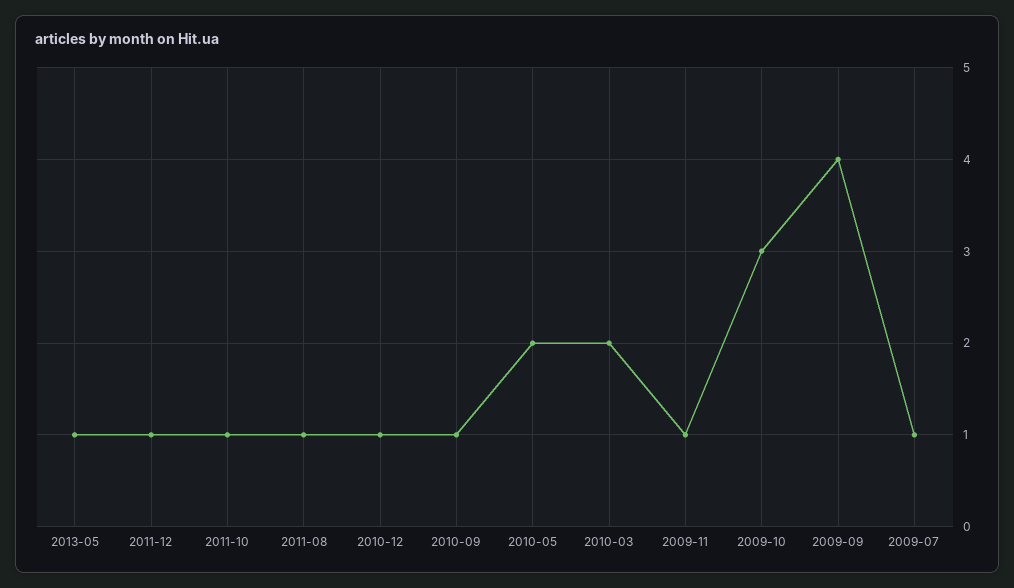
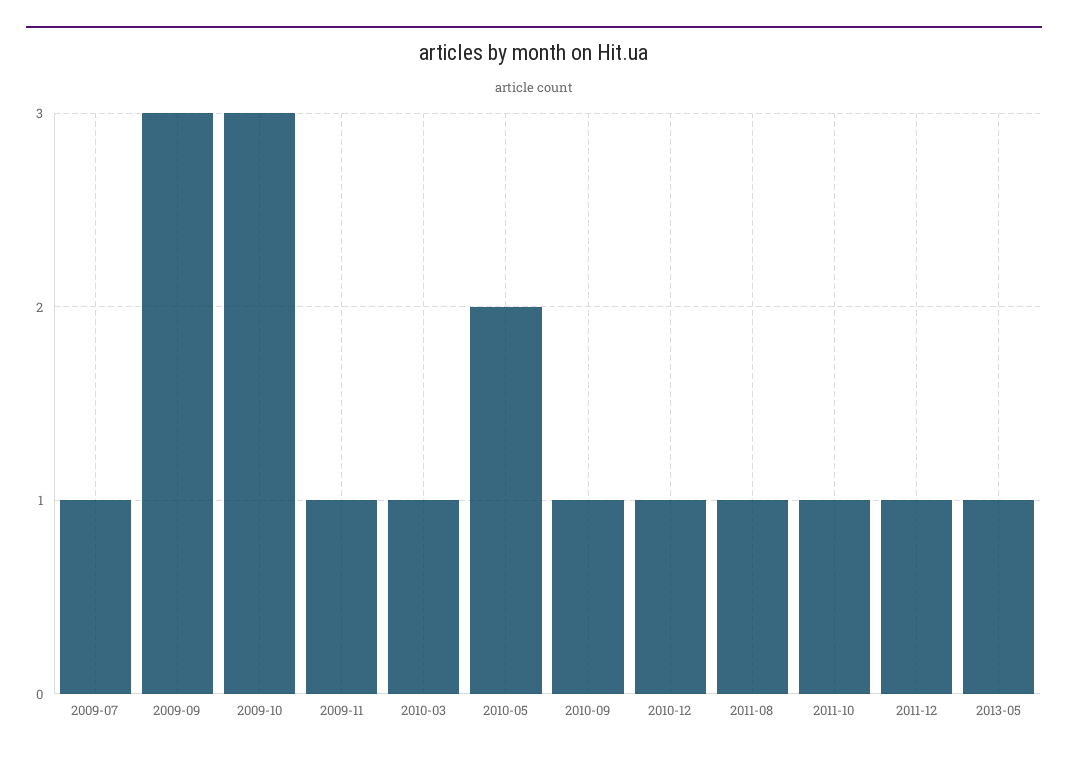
2010-03: 2 -> 1
2009-09: 4 -> 3

